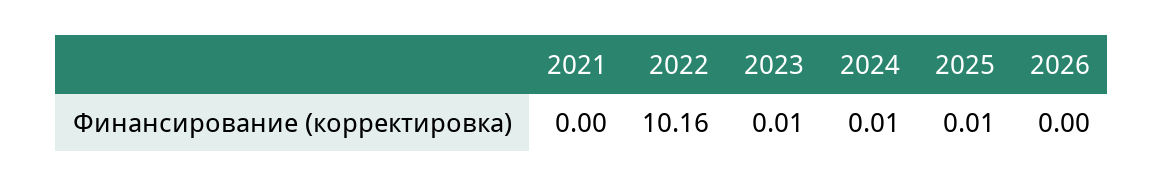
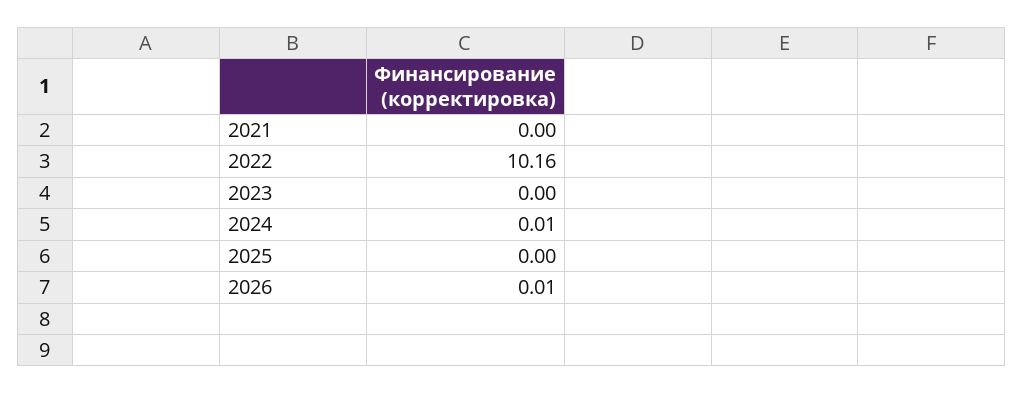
2023: 0.01 -> 0
2025: 0.01 -> 0
2026: 0 -> 0.01

